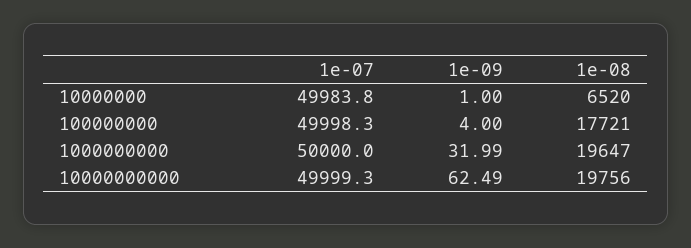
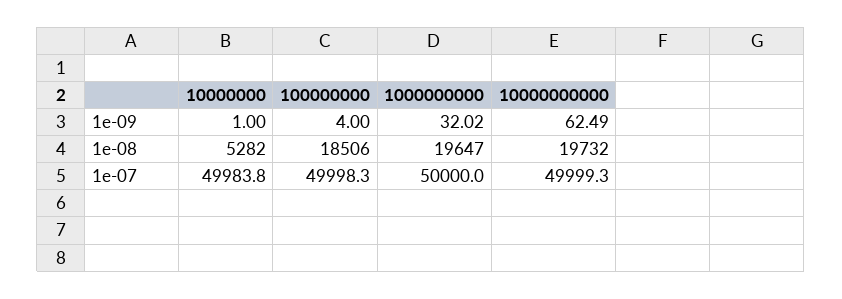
1e-08, 10000000: 6520 -> 5282
1e-08, 100000000: 17721 -> 18506
1e-09, 1000000000: 31.99 -> 32.02
1e-08, 10000000000: 19756 -> 19732

